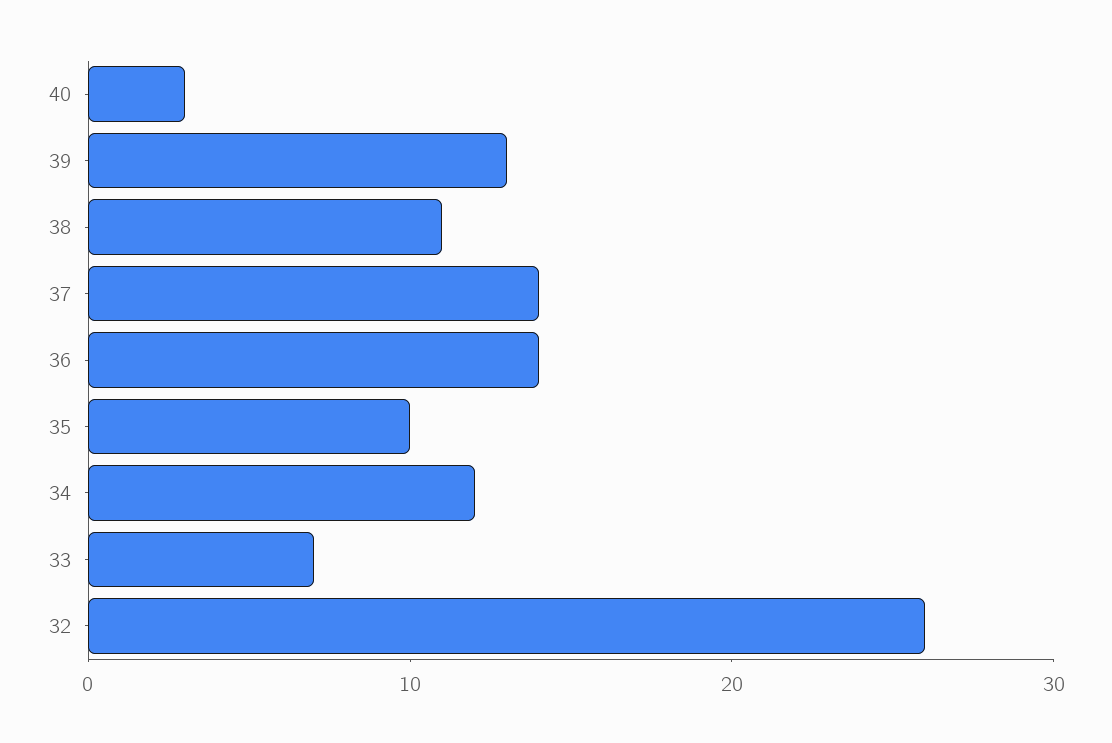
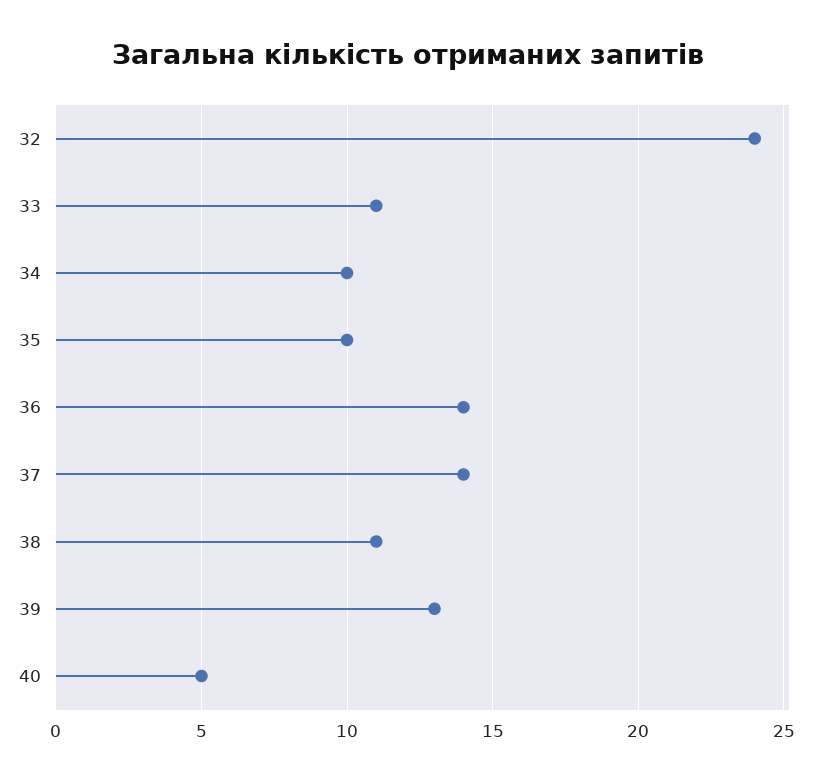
40: 3 -> 5
34: 12 -> 10
33: 7 -> 11
32: 26 -> 24

